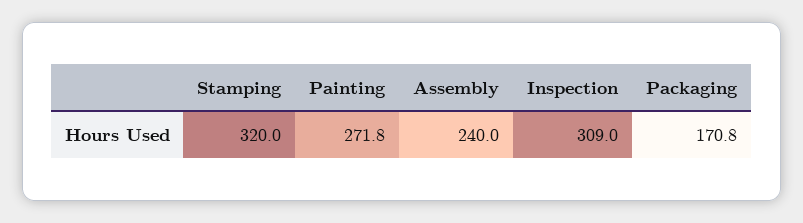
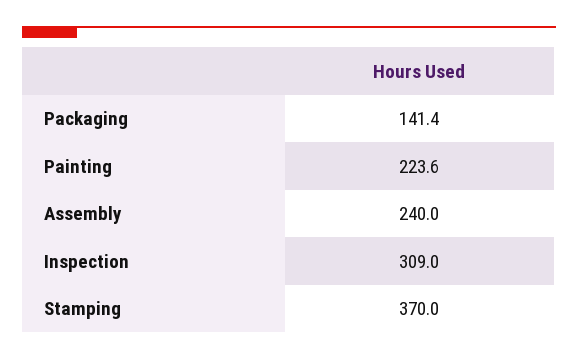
Stamping: 320 -> 370
Painting: 271.8 -> 223.6
Packaging: 170.8 -> 141.4

